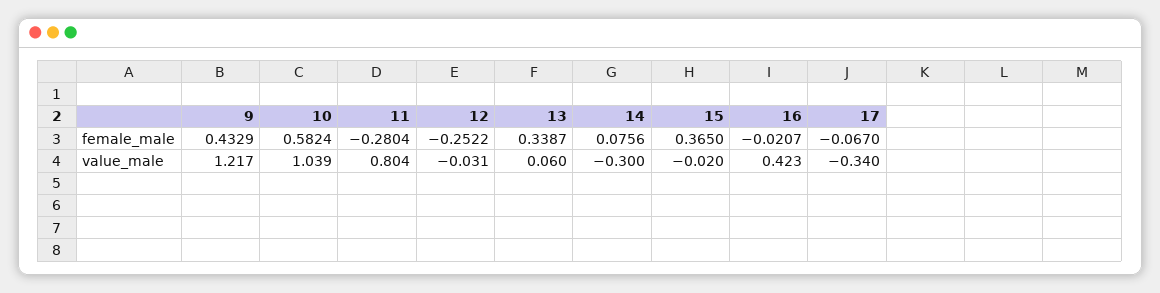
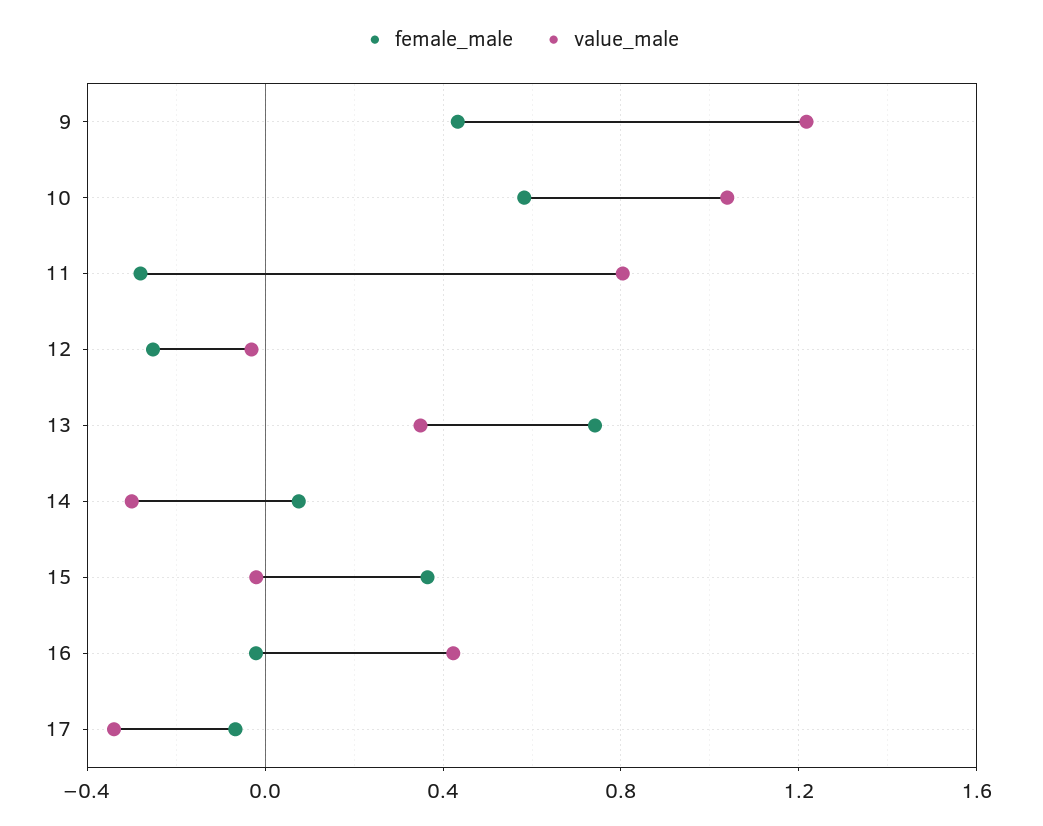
female_male, 13: 0.3387 -> 0.75
value_male, 13: 0.06 -> 0.35

